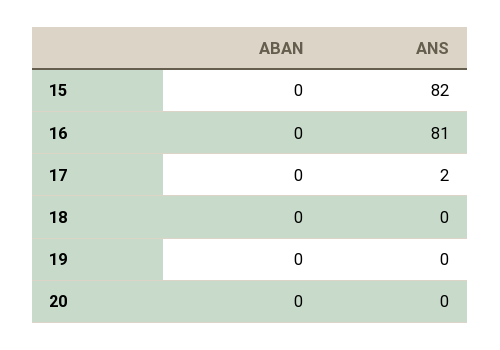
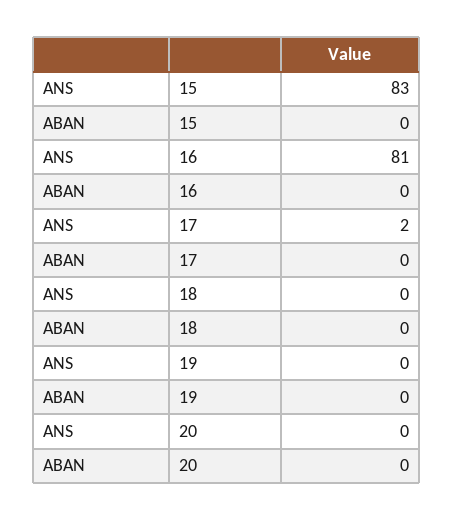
ANS, 15: 82 -> 83

